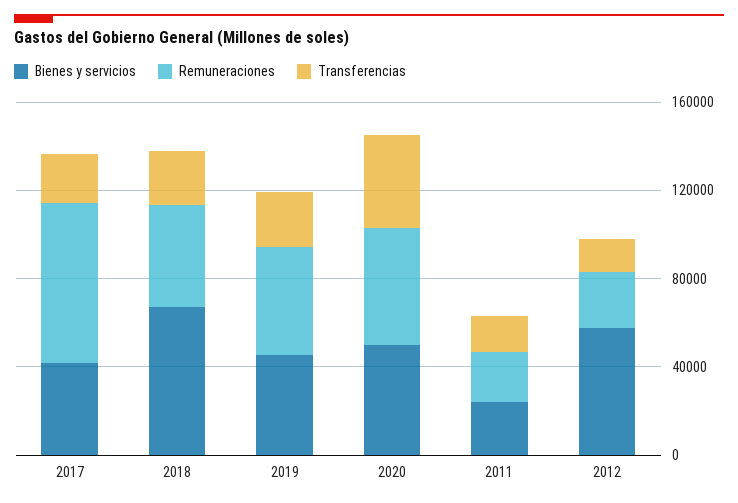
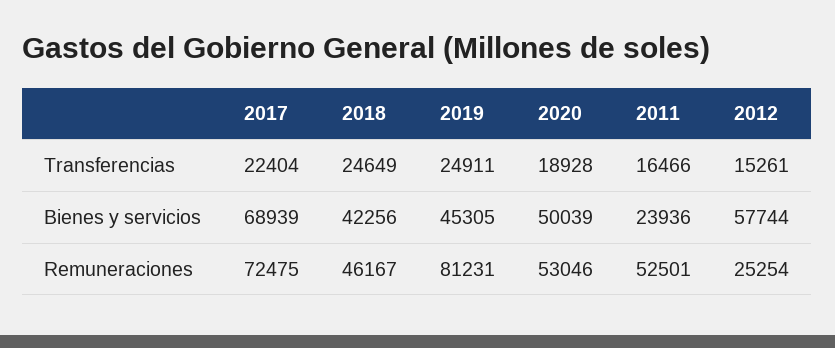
Bienes y servicios, 2017: 40000 -> 68939
Bienes y servicios, 2018: 70000 -> 42256
Remuneraciones, 2019: 50000 -> 81231
Transferencias, 2020: 40000 -> 18928
Remuneraciones, 2011: 20000 -> 52501

